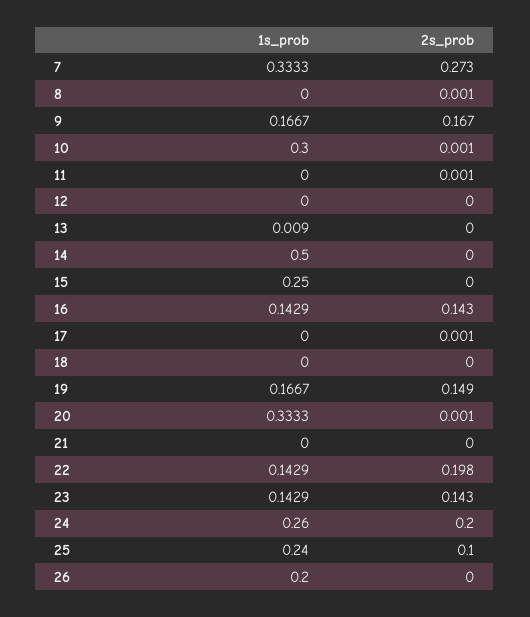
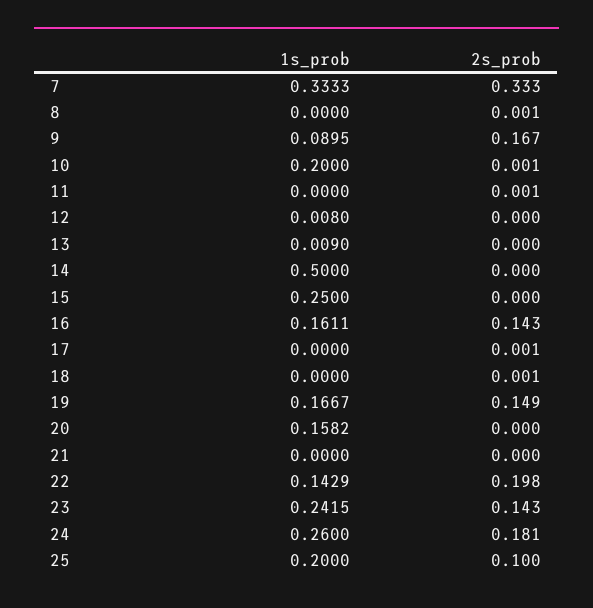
2s_prob, 7: 0.273 -> 0.333
1s_prob, 9: 0.1667 -> 0.0895
1s_prob, 10: 0.3 -> 0.2
1s_prob, 12: 0 -> 0.008
1s_prob, 16: 0.1429 -> 0.1611
2s_prob, 18: 0 -> 0.001
1s_prob, 20: 0.3333 -> 0.1582
2s_prob, 20: 0.001 -> 0
1s_prob, 23: 0.1429 -> 0.2415
2s_prob, 24: 0.2 -> 0.181
1s_prob, 25: 0.24 -> 0.2
1s_prob, 26: 0.2 -> none
2s_prob, 26: 0 -> none

